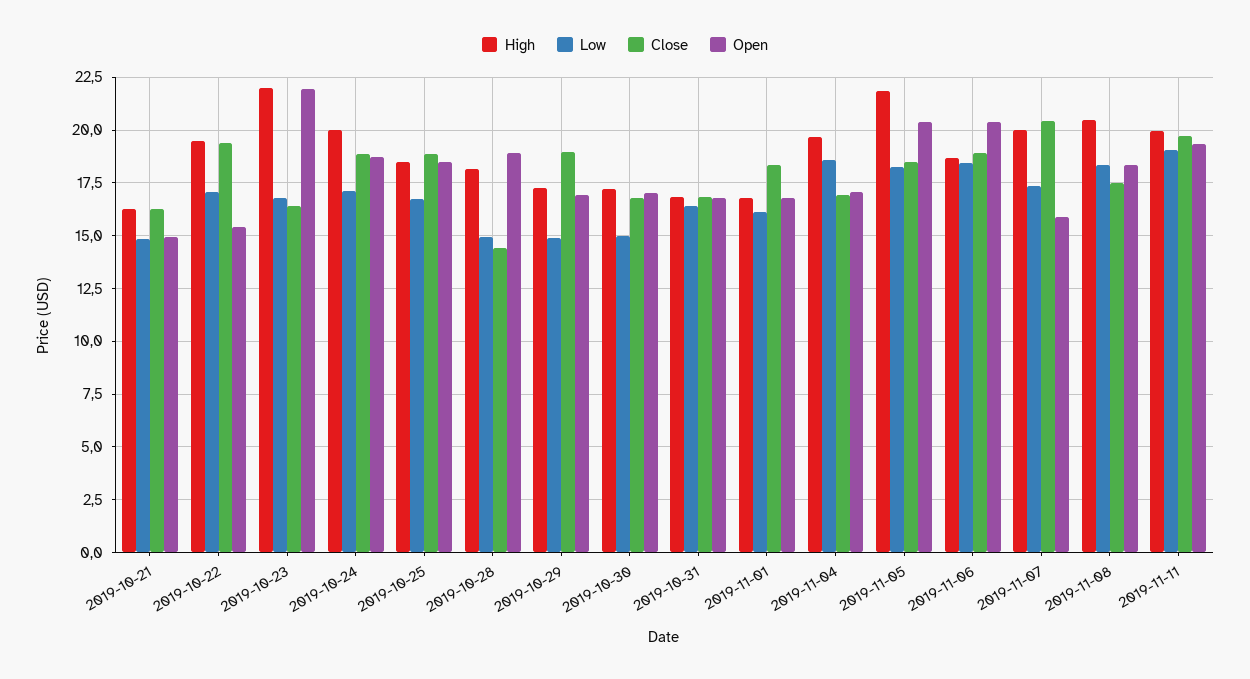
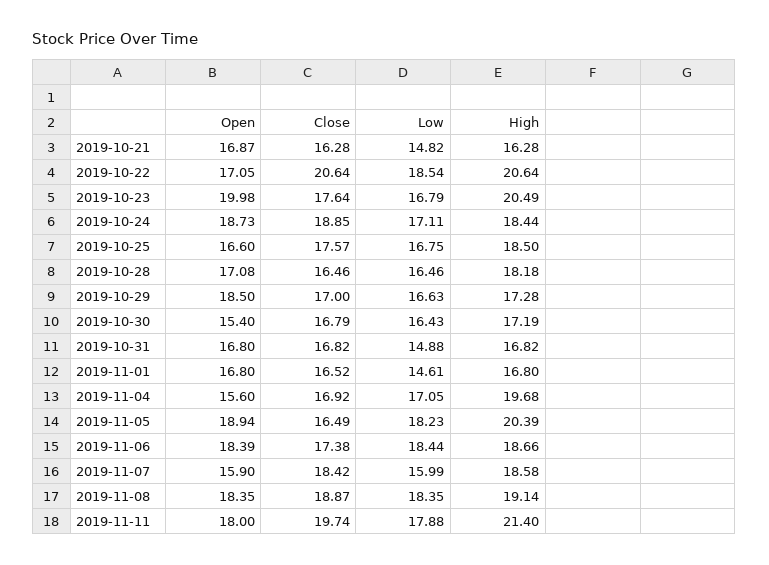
Open, 2019-10-21: 15 -> 16.87
High, 2019-10-22: 19.5 -> 20.64
Low, 2019-10-22: 17 -> 18.54
Close, 2019-10-22: 19.5 -> 20.64
Open, 2019-10-22: 15.5 -> 17.05
High, 2019-10-23: 22 -> 20.49
Close, 2019-10-23: 16.5 -> 17.64
Open, 2019-10-23: 22 -> 19.98
High, 2019-10-24: 20 -> 18.44
Close, 2019-10-25: 19 -> 17.57
Open, 2019-10-25: 18.5 -> 16.6
Low, 2019-10-28: 15 -> 16.46
Close, 2019-10-28: 14.5 -> 16.46
Open, 2019-10-28: 19 -> 17.08
Low, 2019-10-29: 15 -> 16.63
Close, 2019-10-29: 19 -> 17
Open, 2019-10-29: 17 -> 18.5
Low, 2019-10-30: 15 -> 16.43
Open, 2019-10-30: 17 -> 15.4
Low, 2019-10-31: 16.5 -> 14.88
Low, 2019-11-01: 16 -> 14.61
Close, 2019-11-01: 18.5 -> 16.52
Low, 2019-11-04: 18.5 -> 17.05
Open, 2019-11-04: 17 -> 15.6
High, 2019-11-05: 22 -> 20.39
Close, 2019-11-05: 18.5 -> 16.49
Open, 2019-11-05: 20.5 -> 18.94
Close, 2019-11-06: 19 -> 17.38
Open, 2019-11-06: 20.5 -> 18.39
High, 2019-11-07: 20 -> 18.58
Low, 2019-11-07: 17.5 -> 15.99
Close, 2019-11-07: 20.5 -> 18.42
High, 2019-11-08: 20.5 -> 19.14
Close, 2019-11-08: 17.5 -> 18.87
High, 2019-11-11: 20 -> 21.4
Low, 2019-11-11: 19 -> 17.88
Open, 2019-11-11: 19.5 -> 18

